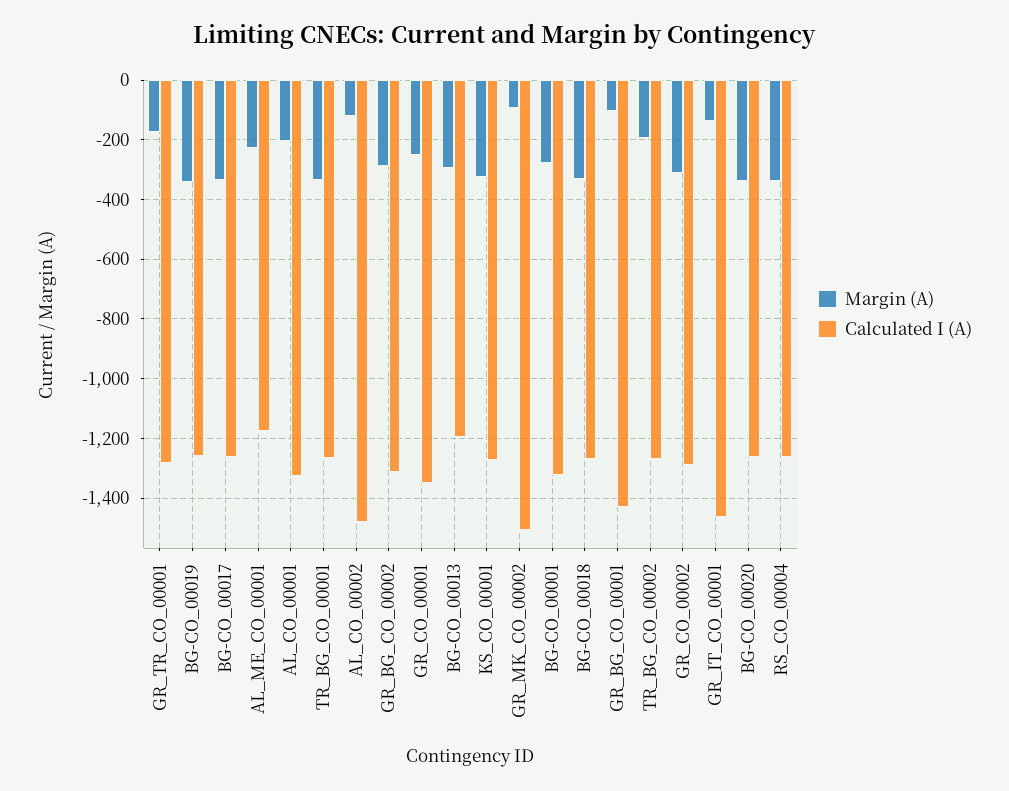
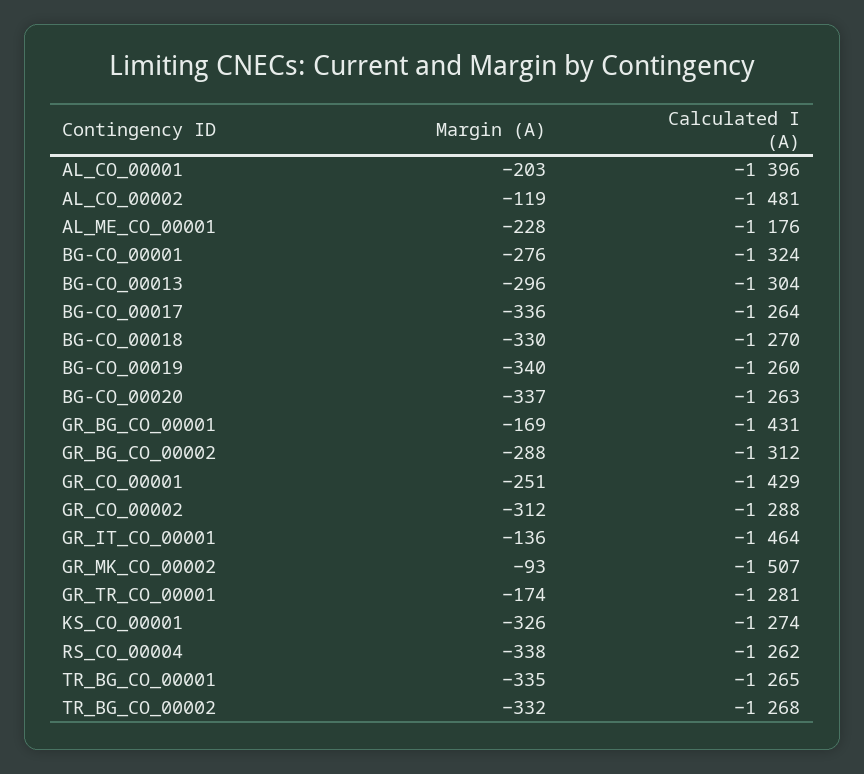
Calculated I (A), AL_CO_00001: -1325 -> -1396
Calculated I (A), GR_CO_00001: -1350 -> -1429
Calculated I (A), BG-CO_00013: -1200 -> -1304
Margin (A), GR_BG_CO_00001: -100 -> -169
Margin (A), TR_BG_CO_00002: -200 -> -332

